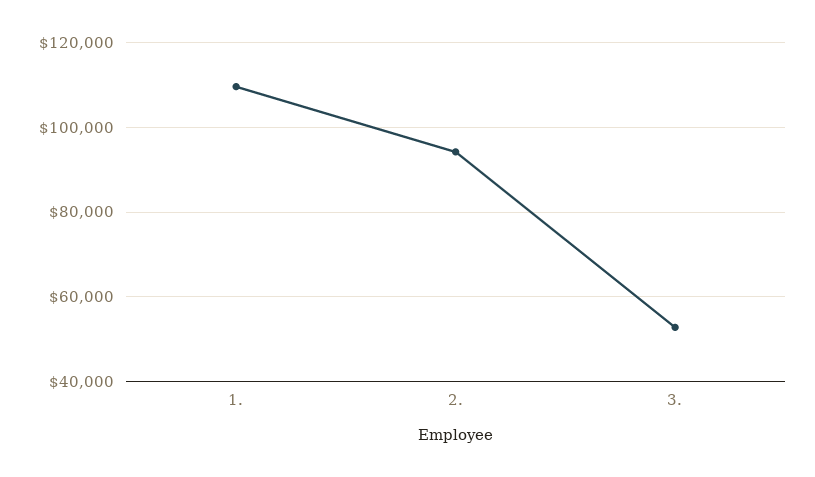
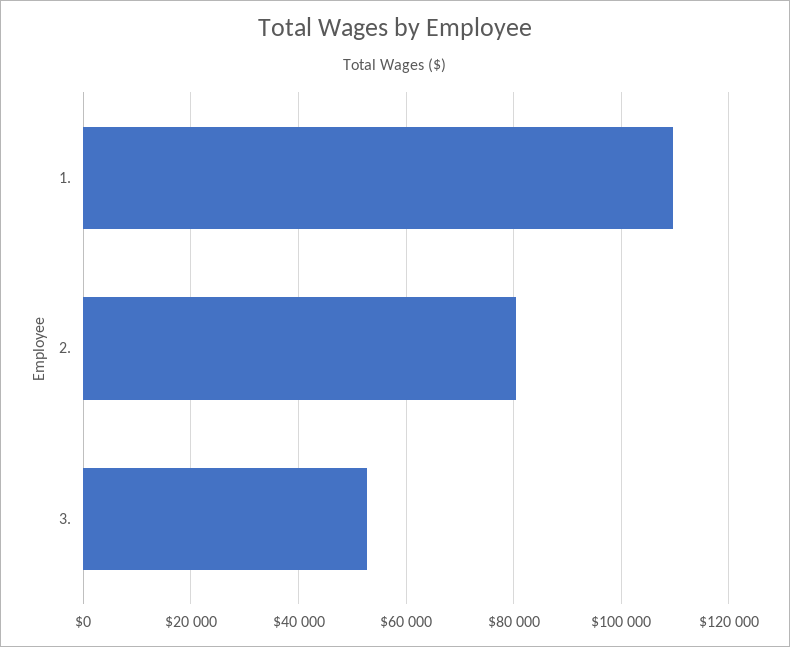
2.: 94000 -> 80000

